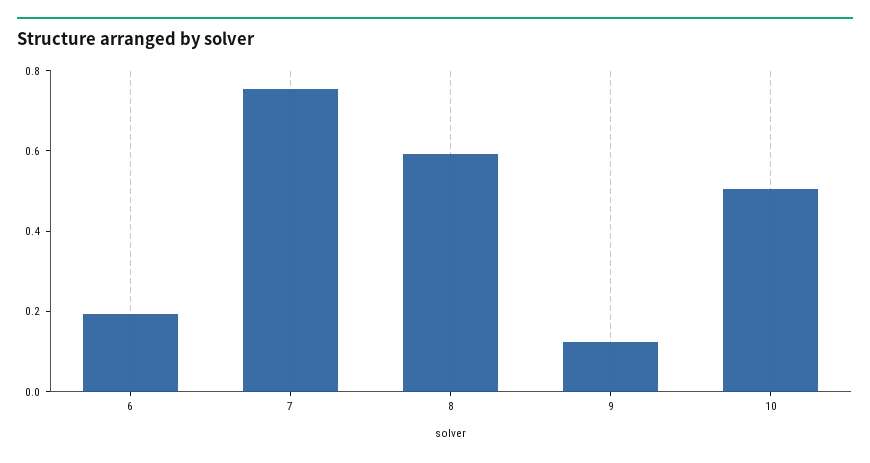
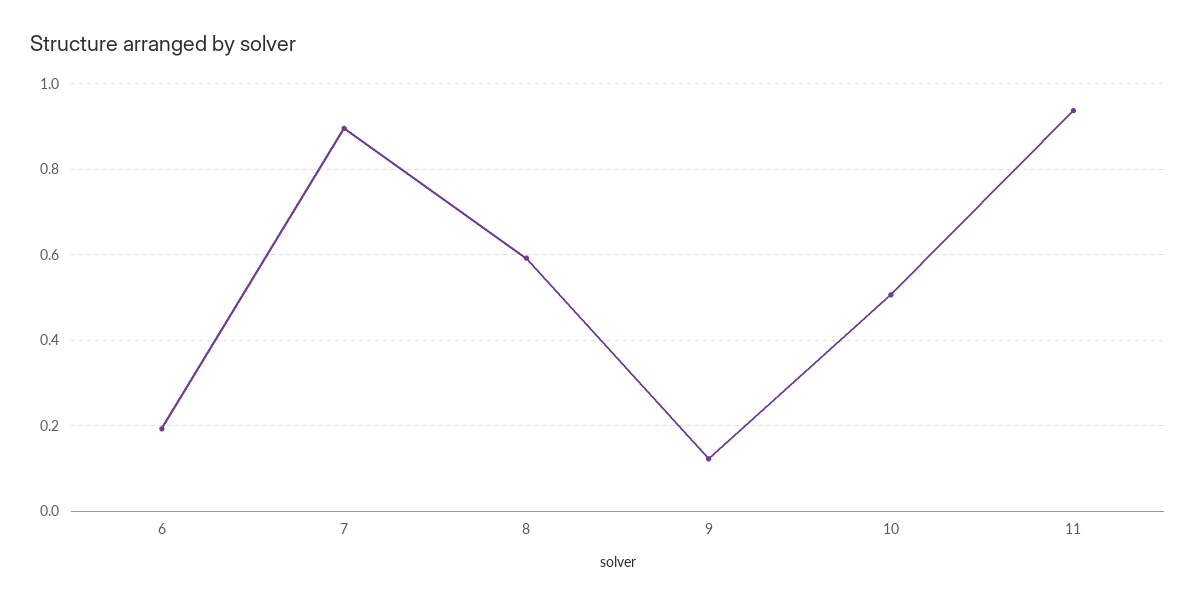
7: 0.75 -> 0.9
11: none -> 0.94

